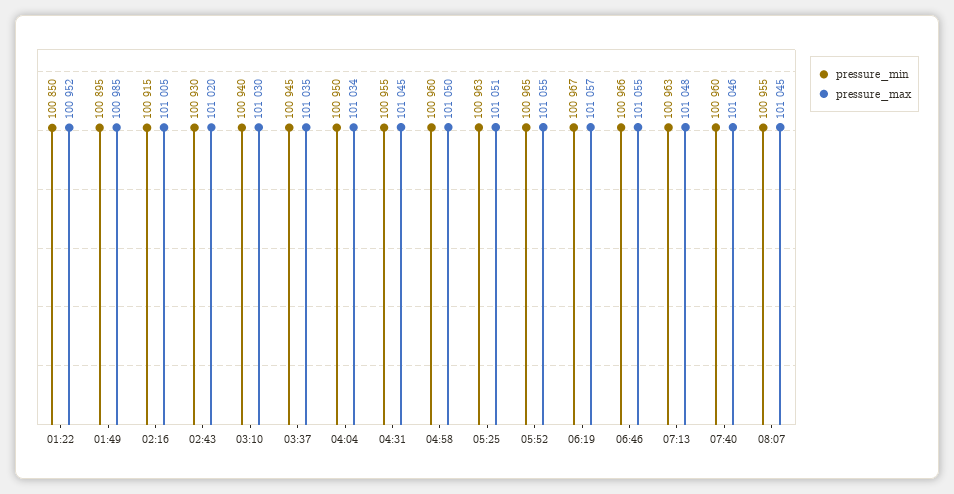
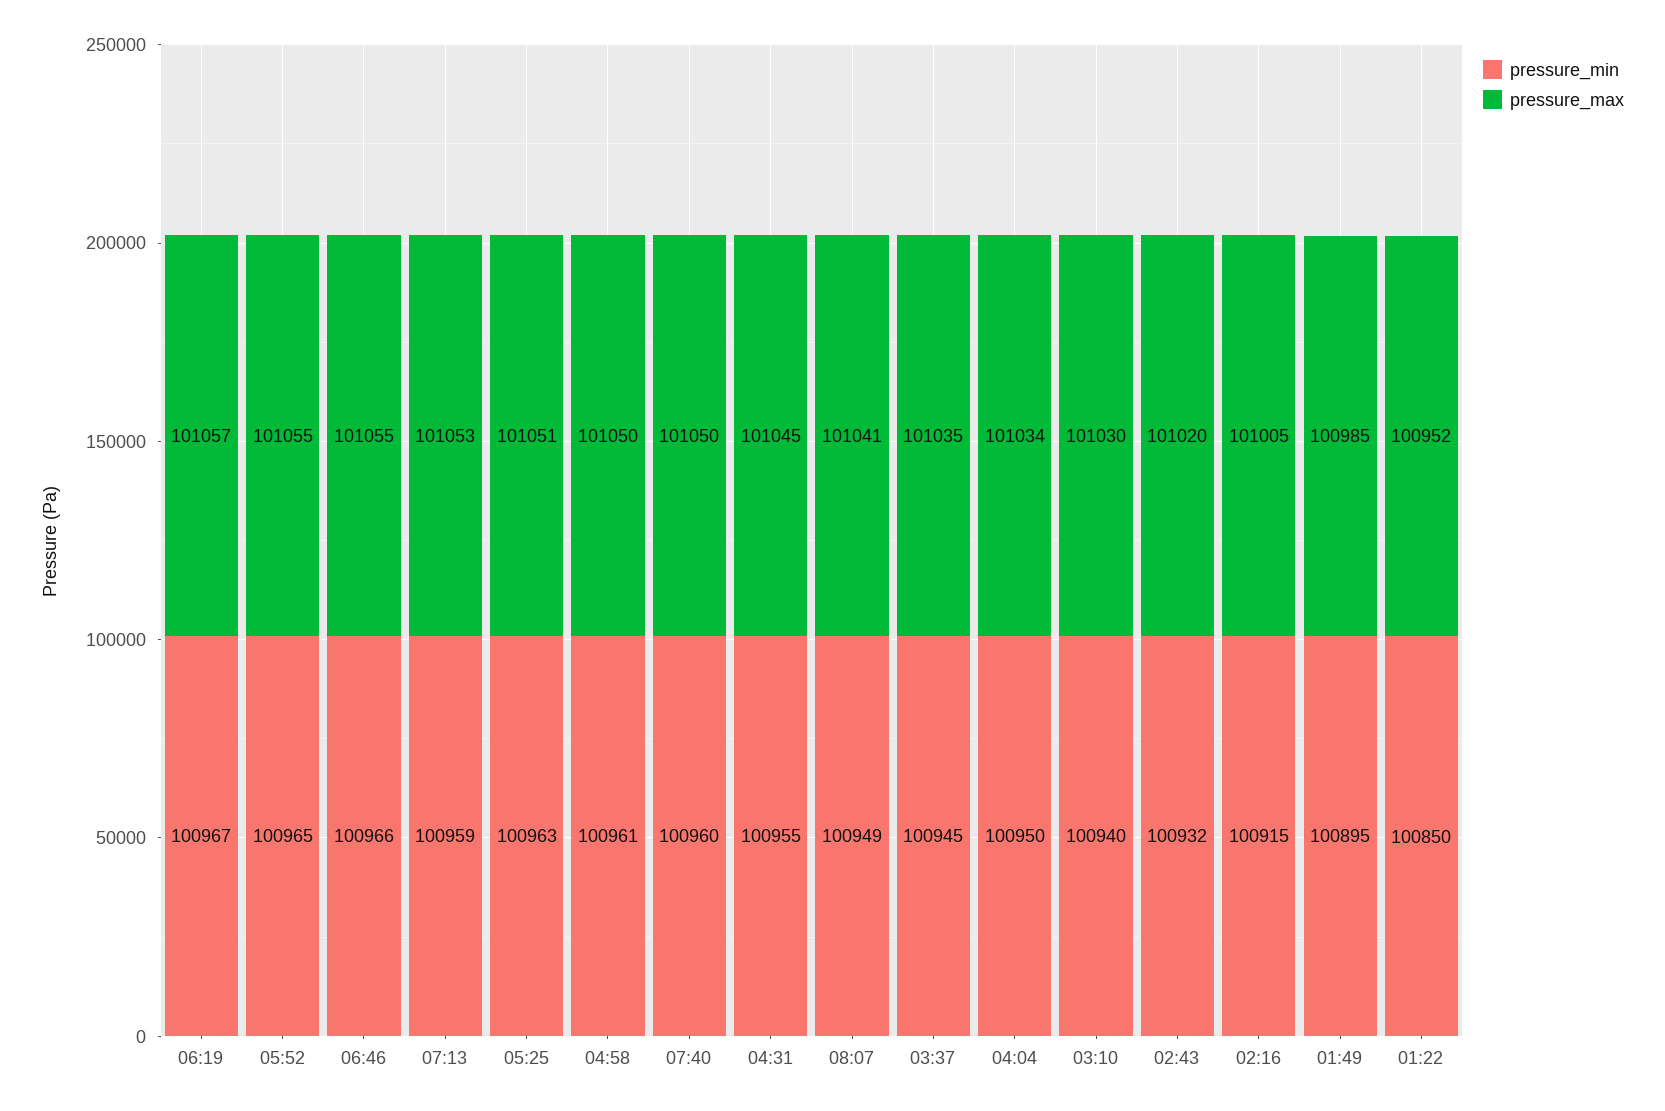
pressure_min, 02:43: 100930 -> 100932
pressure_min, 04:58: 100960 -> 100961
pressure_min, 07:13: 100963 -> 100959
pressure_max, 07:13: 101048 -> 101053
pressure_max, 07:40: 101046 -> 101050
pressure_min, 08:07: 100955 -> 100949
pressure_max, 08:07: 101045 -> 101041

